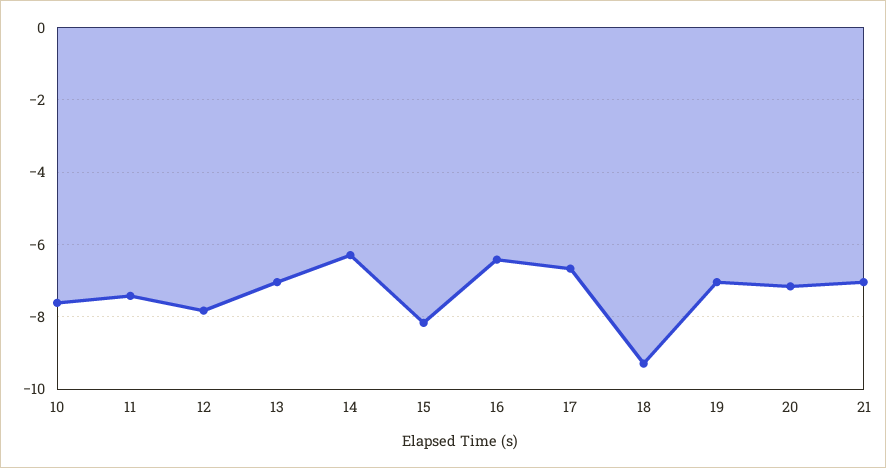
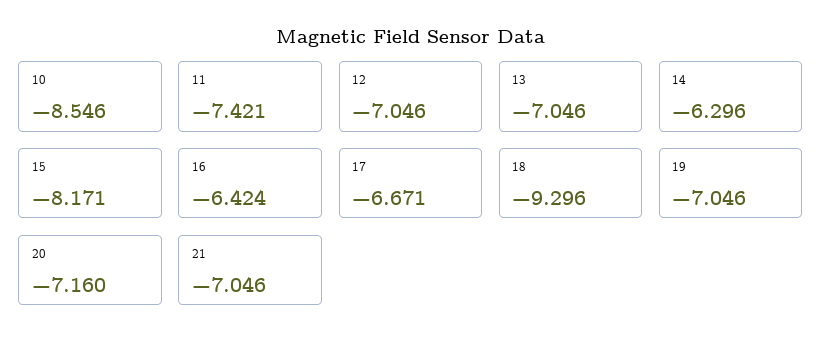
10: -7.6 -> -8.546
12: -7.8 -> -7.046

